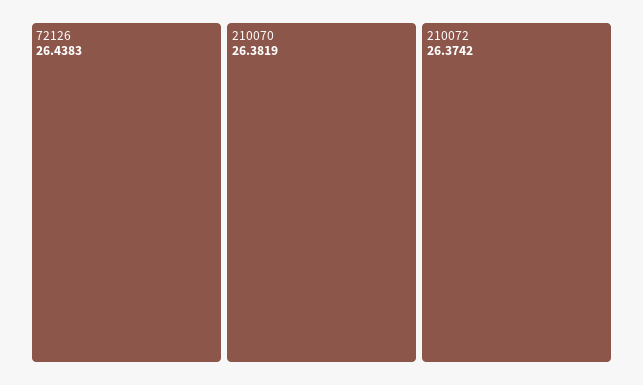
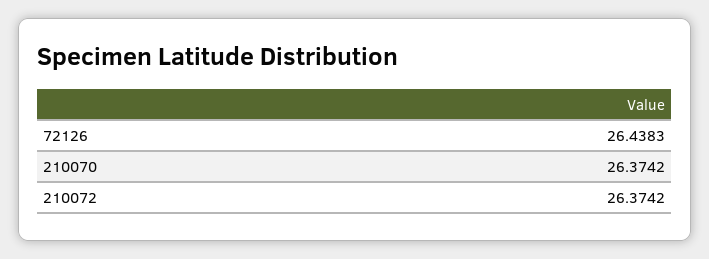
210070: 26.3819 -> 26.3742

